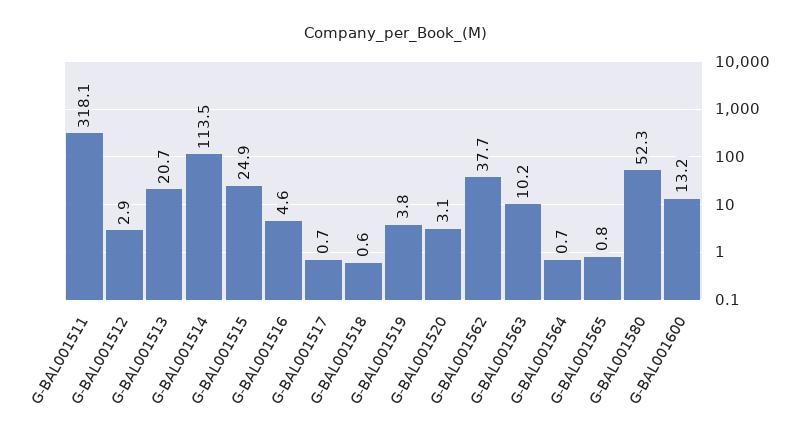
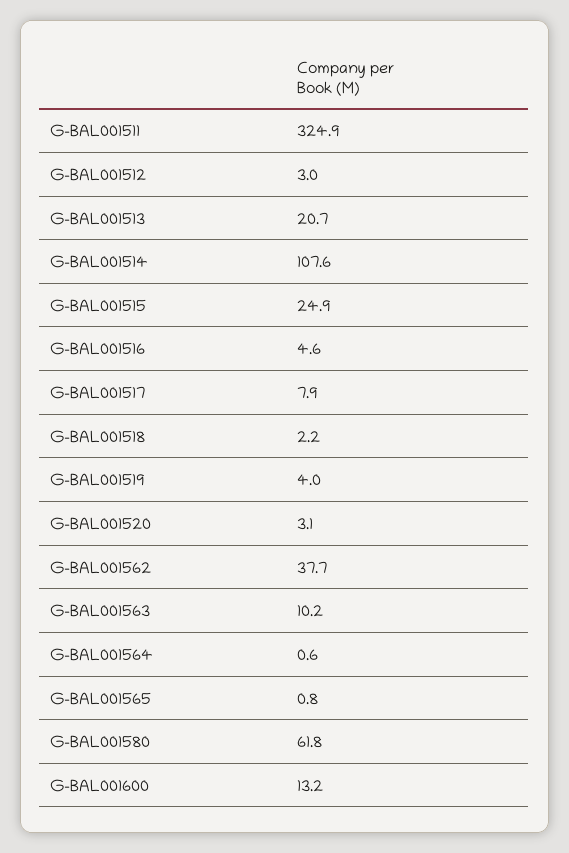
G-BAL001511: 318.1 -> 324.9
G-BAL001512: 2.9 -> 3
G-BAL001514: 113.5 -> 107.6
G-BAL001517: 0.7 -> 7.9
G-BAL001518: 0.6 -> 2.2
G-BAL001519: 3.8 -> 4
G-BAL001564: 0.7 -> 0.6
G-BAL001580: 52.3 -> 61.8

